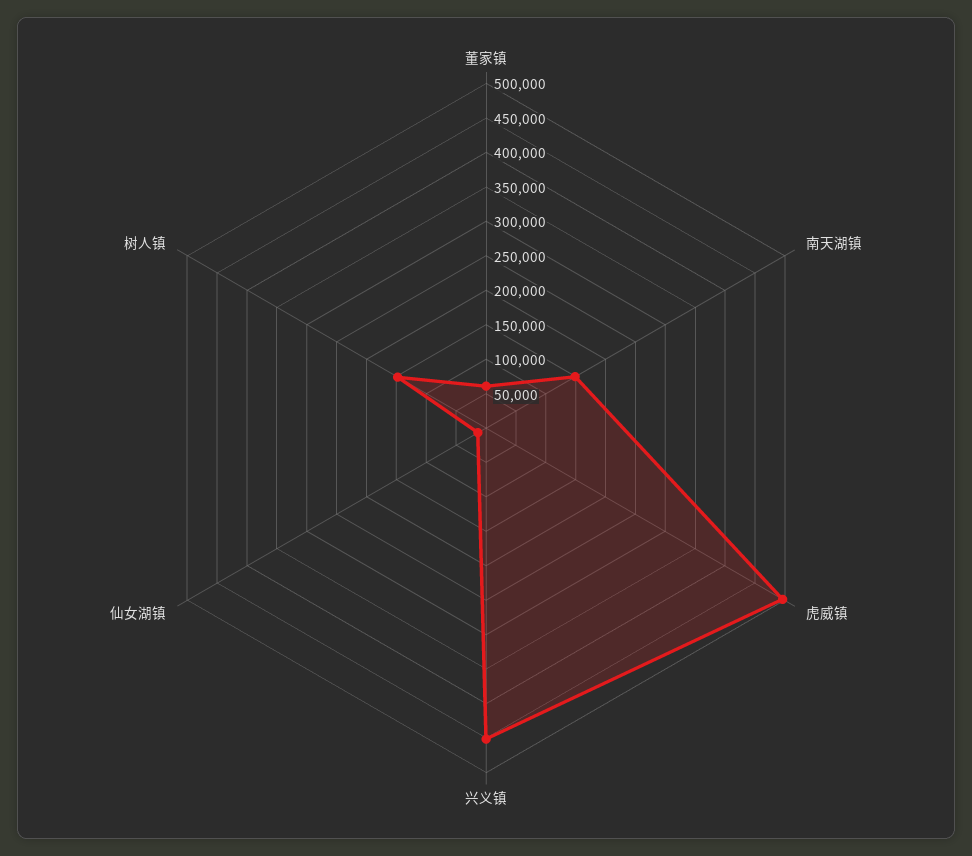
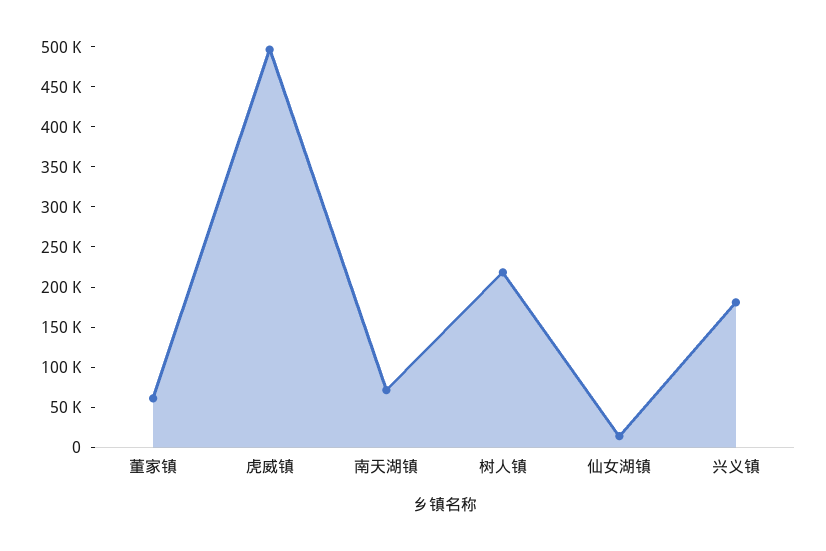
南天湖镇: 150000 -> 70000
兴义镇: 450000 -> 180000
树人镇: 150000 -> 220000

